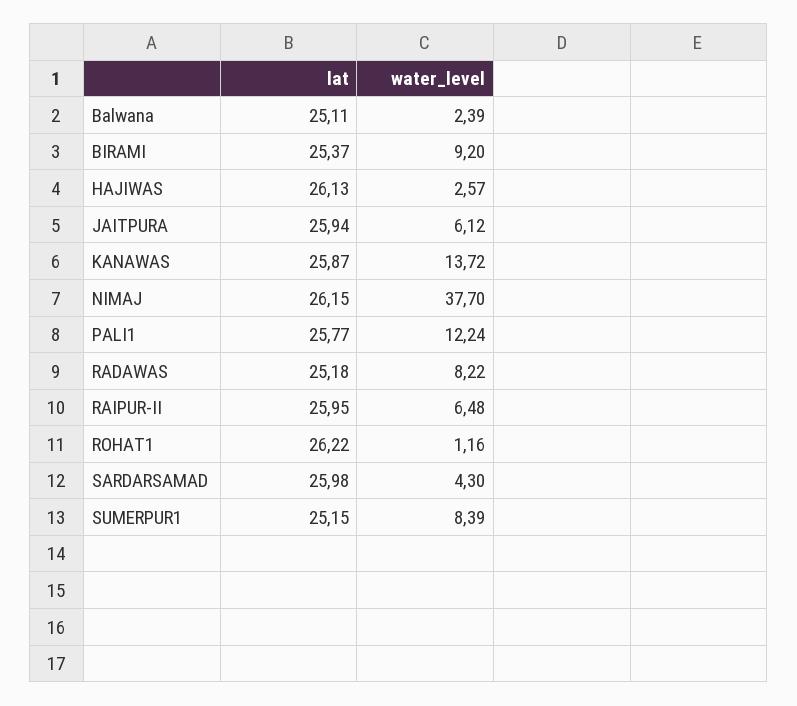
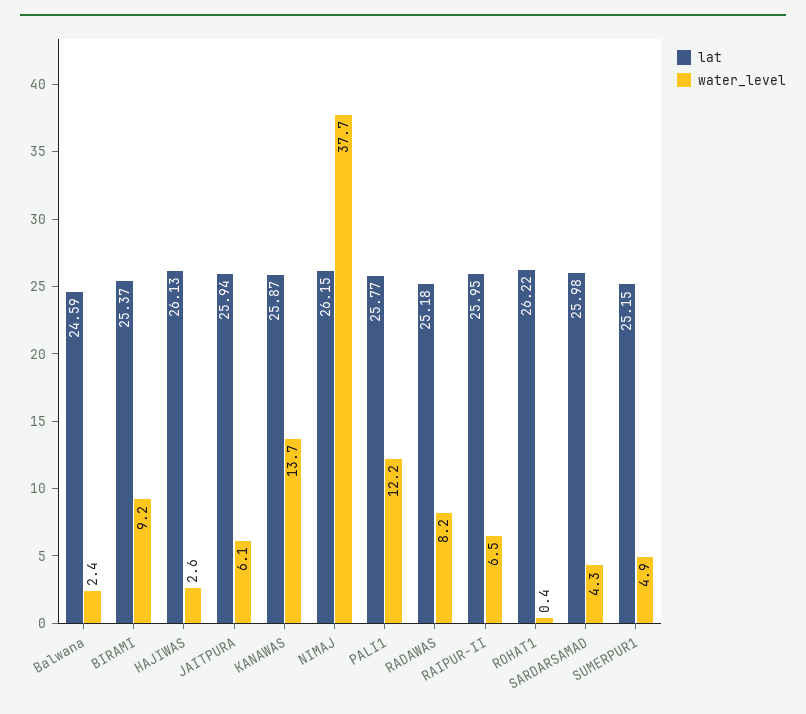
lat, Balwana: 25.11 -> 24.59
water_level, ROHAT1: 1.16 -> 0.4
water_level, SUMERPUR1: 8.39 -> 4.9

